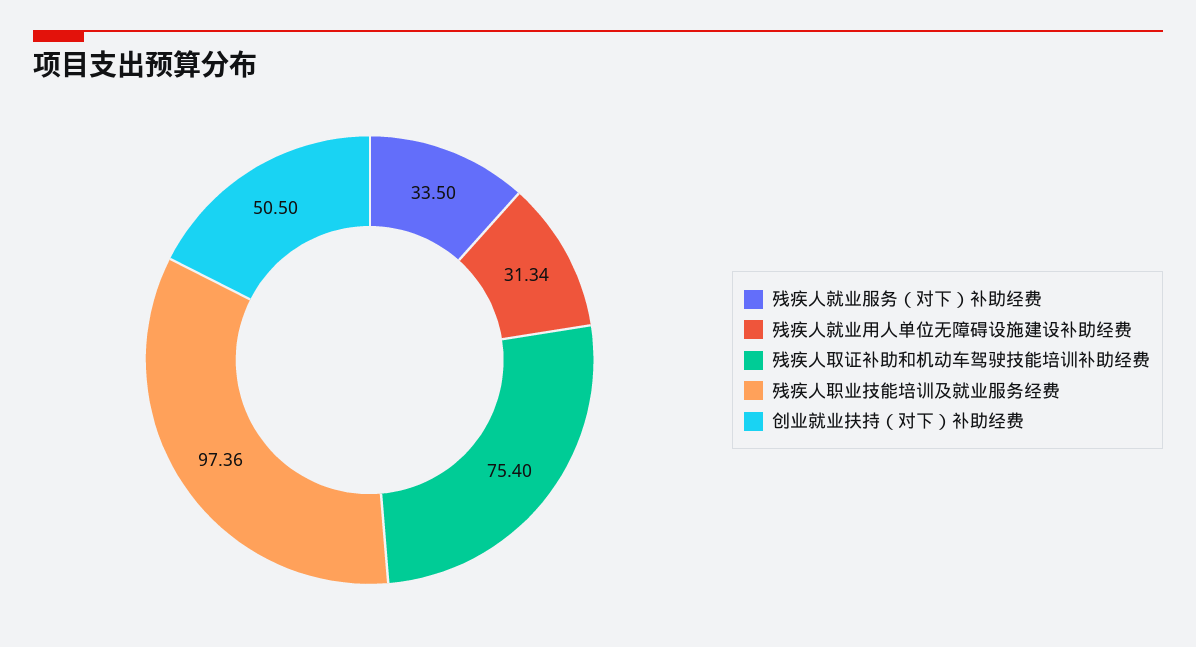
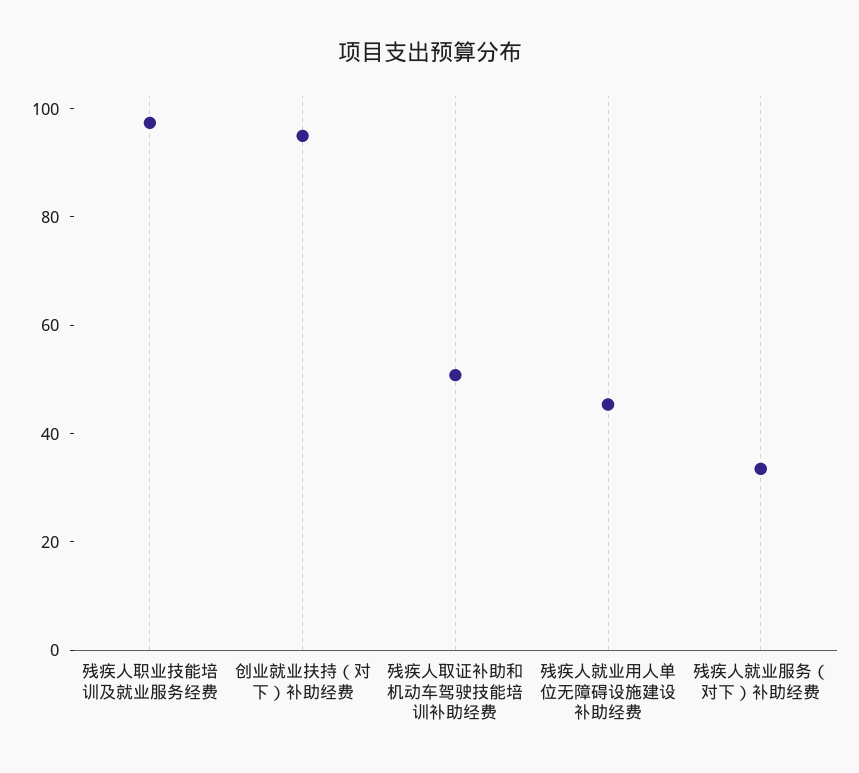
残疾人就业用人单位无障碍设施建设补助经费: 31.34 -> 45
残疾人取证补助和机动车驾驶技能培训补助经费: 75.4 -> 50
创业就业扶持（对下）补助经费: 50.5 -> 95

